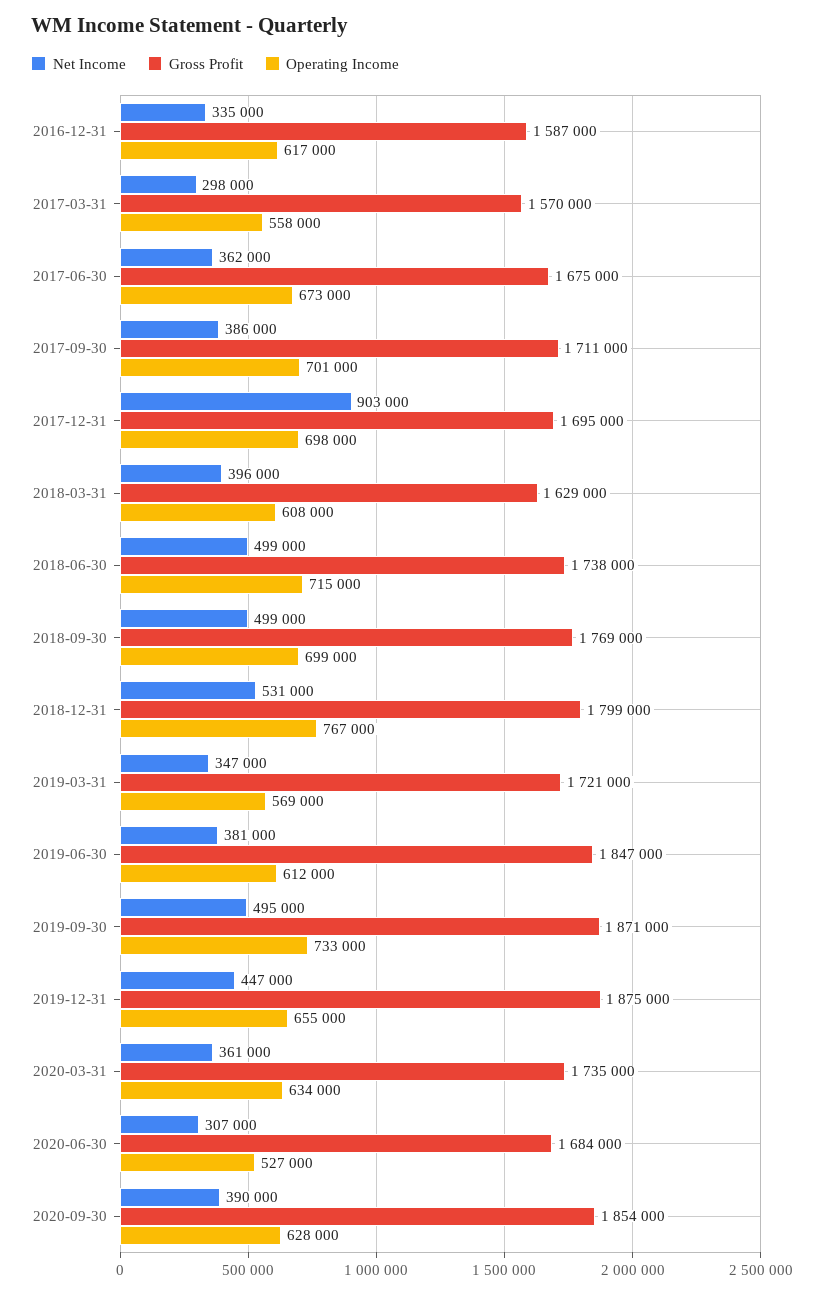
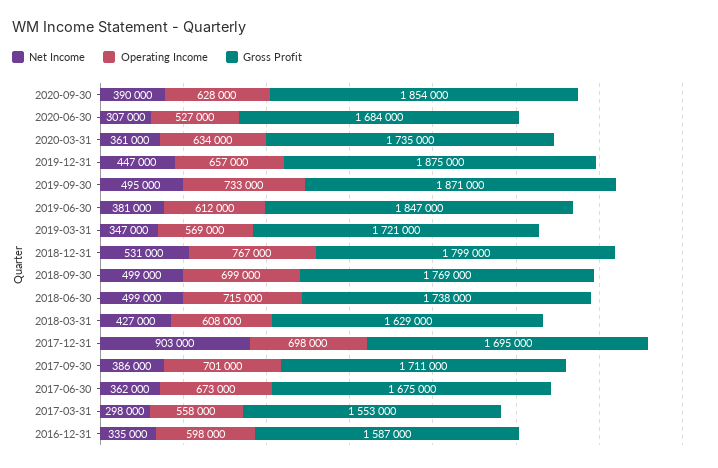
Operating Income, 2016-12-31: 617000 -> 598000
Gross Profit, 2017-03-31: 1570000 -> 1553000
Net Income, 2018-03-31: 396000 -> 427000
Operating Income, 2019-12-31: 655000 -> 657000

